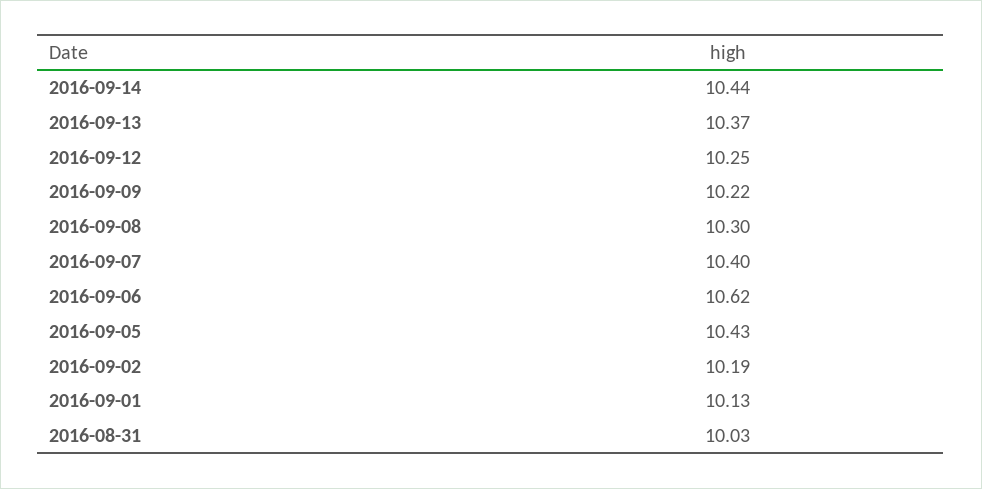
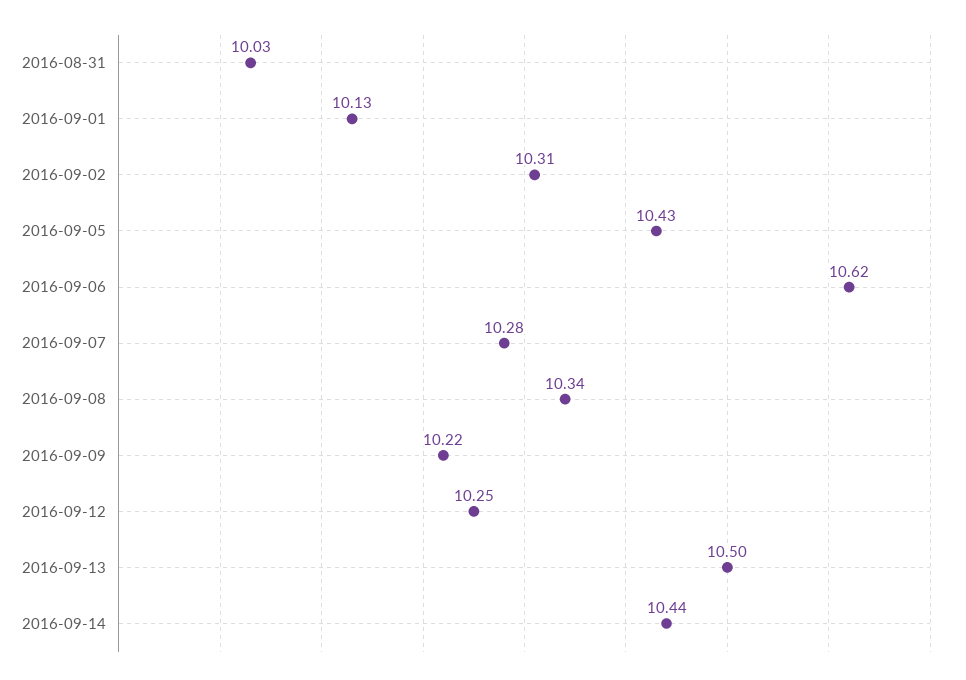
2016-09-13: 10.37 -> 10.5
2016-09-08: 10.3 -> 10.34
2016-09-07: 10.4 -> 10.28
2016-09-02: 10.19 -> 10.31

